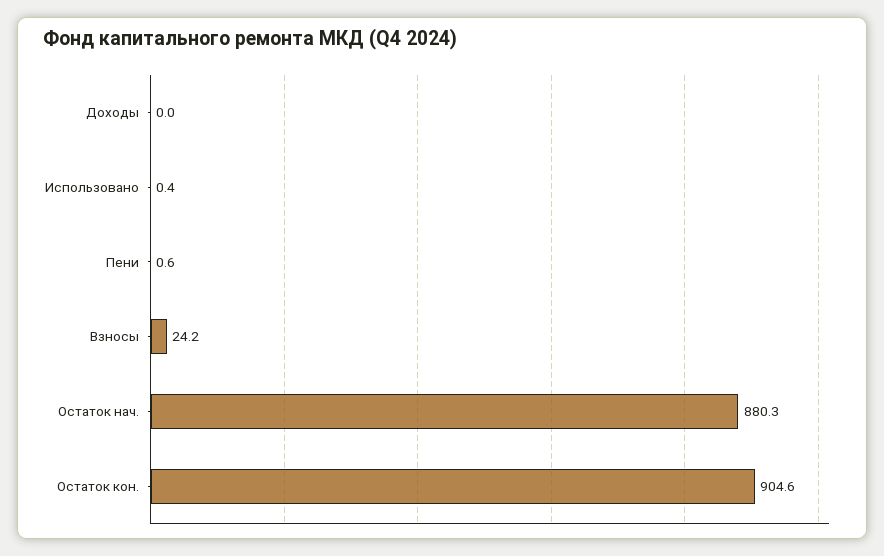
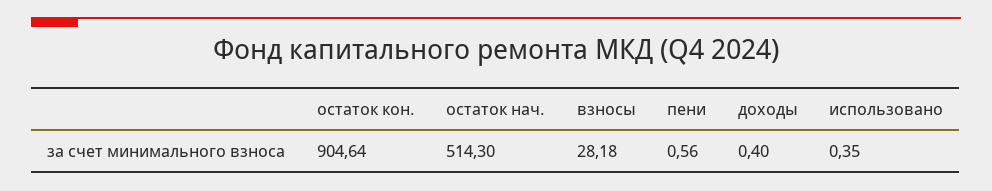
Доходы: 0 -> 0.4
Взносы: 24.2 -> 28.18
Остаток нач.: 880.3 -> 514.3

